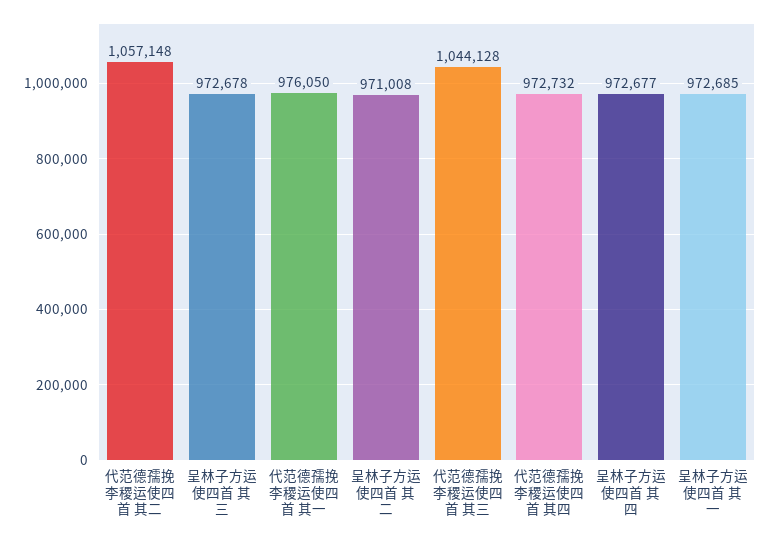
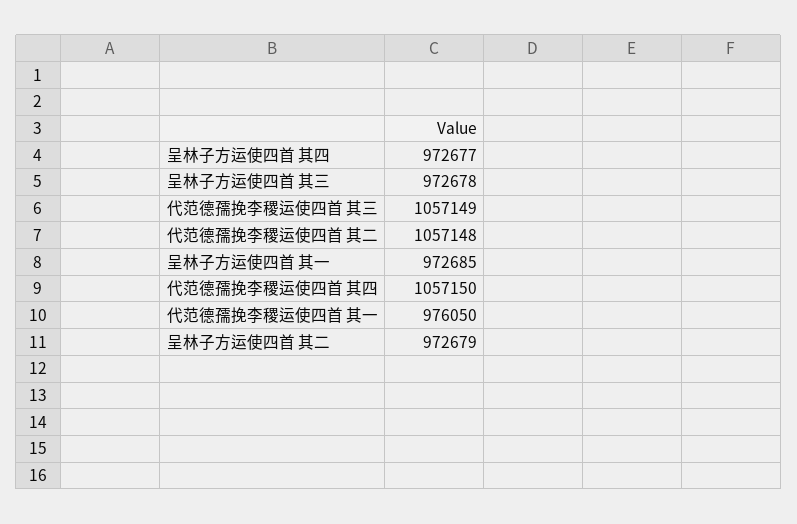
呈林子方运使四首 其二: 971008 -> 972679
代范德孺挽李稷运使四首 其三: 1044128 -> 1057149
代范德孺挽李稷运使四首 其四: 972732 -> 1057150

